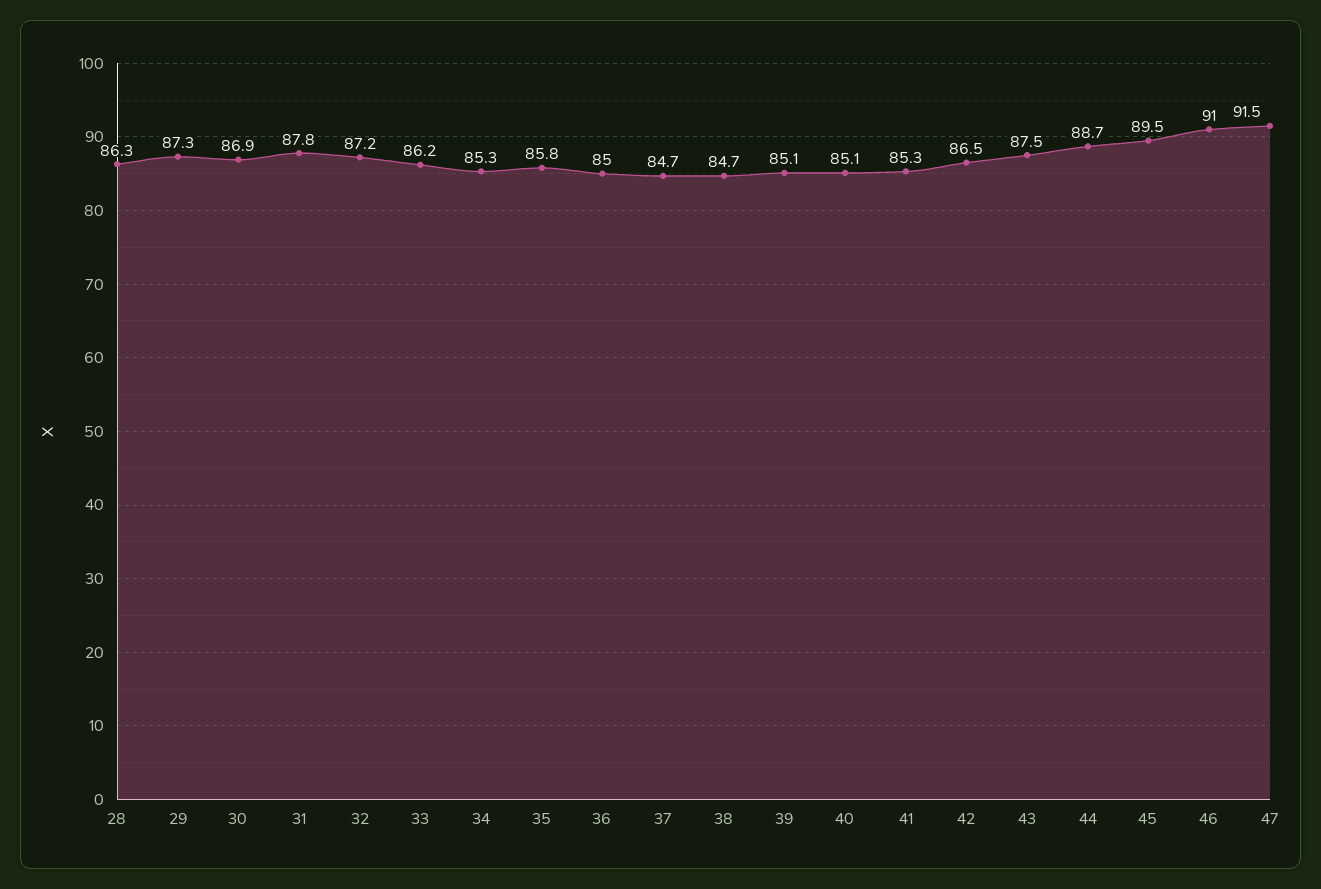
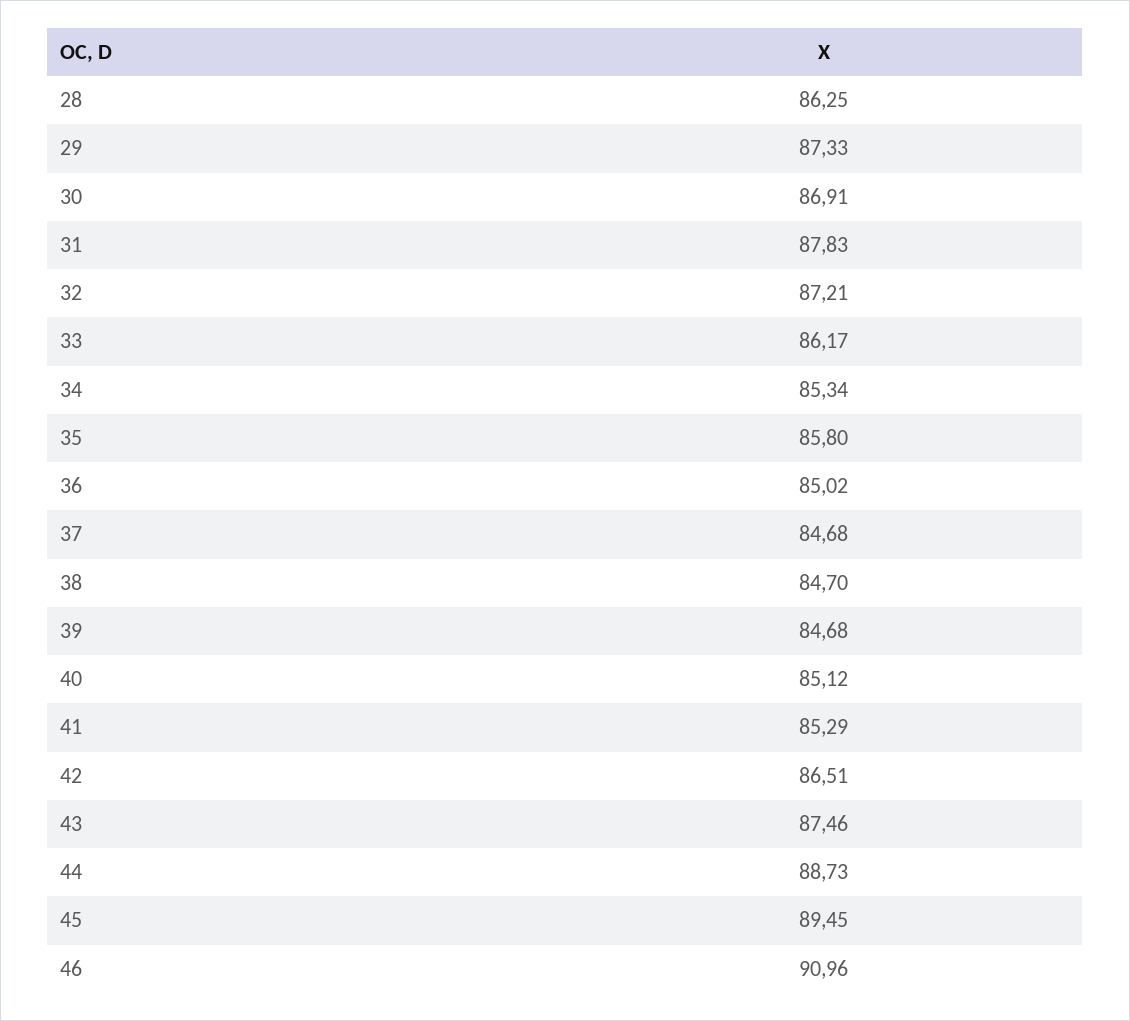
39: 85.1 -> 84.68
47: 91.5 -> none

